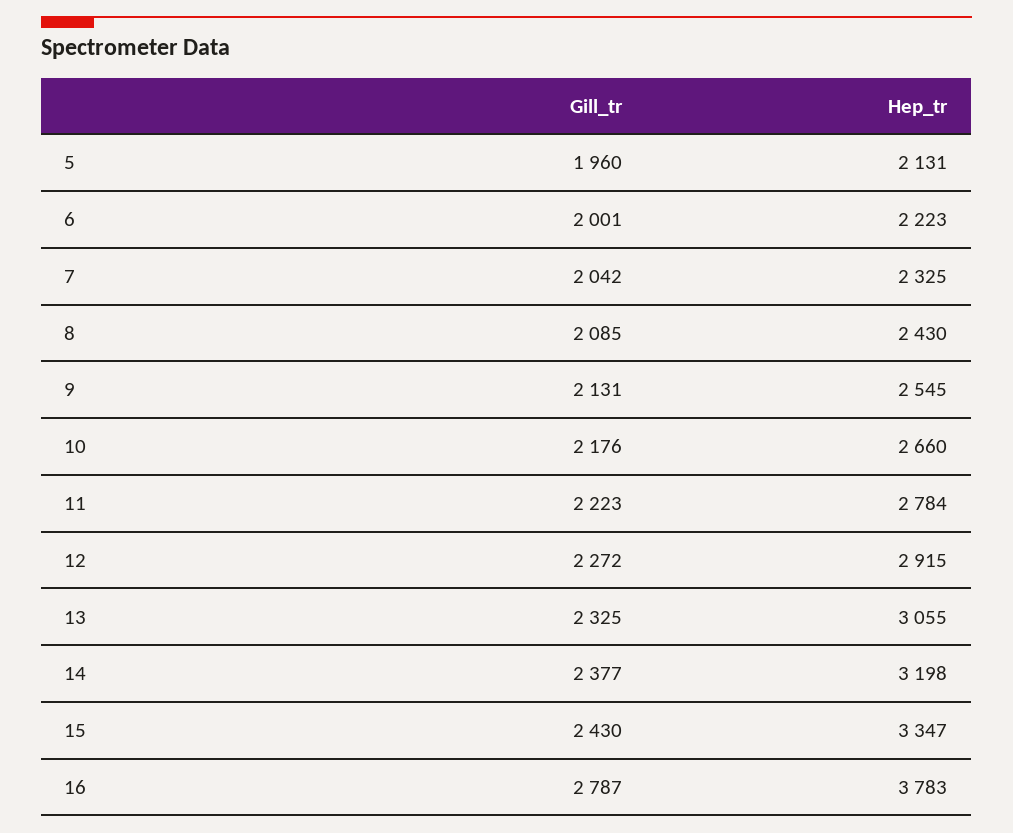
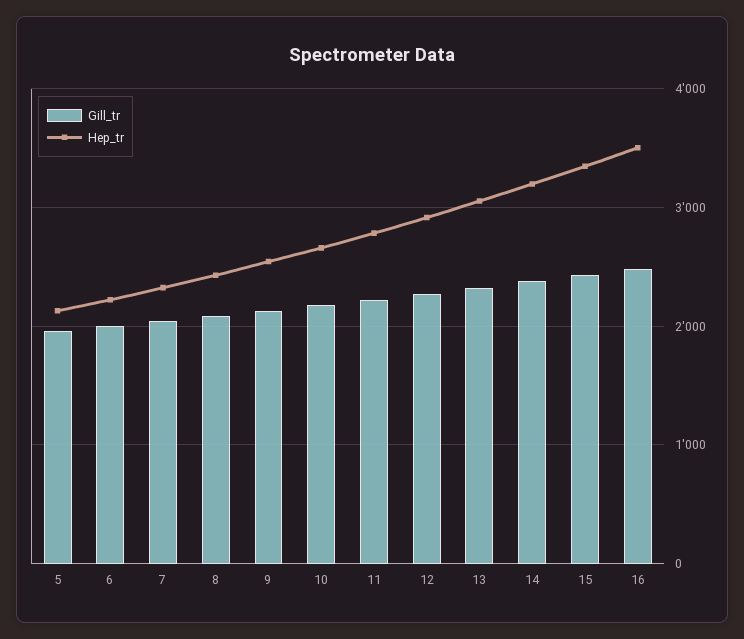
Gill_tr, 16: 2787 -> 2500
Hep_tr, 16: 3783 -> 3500

